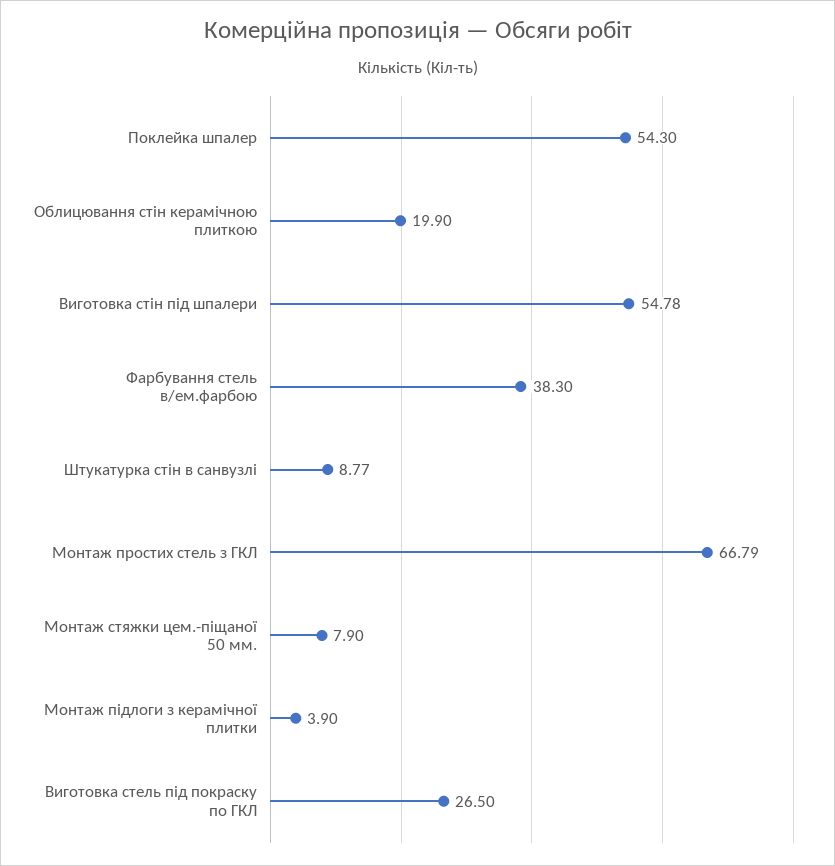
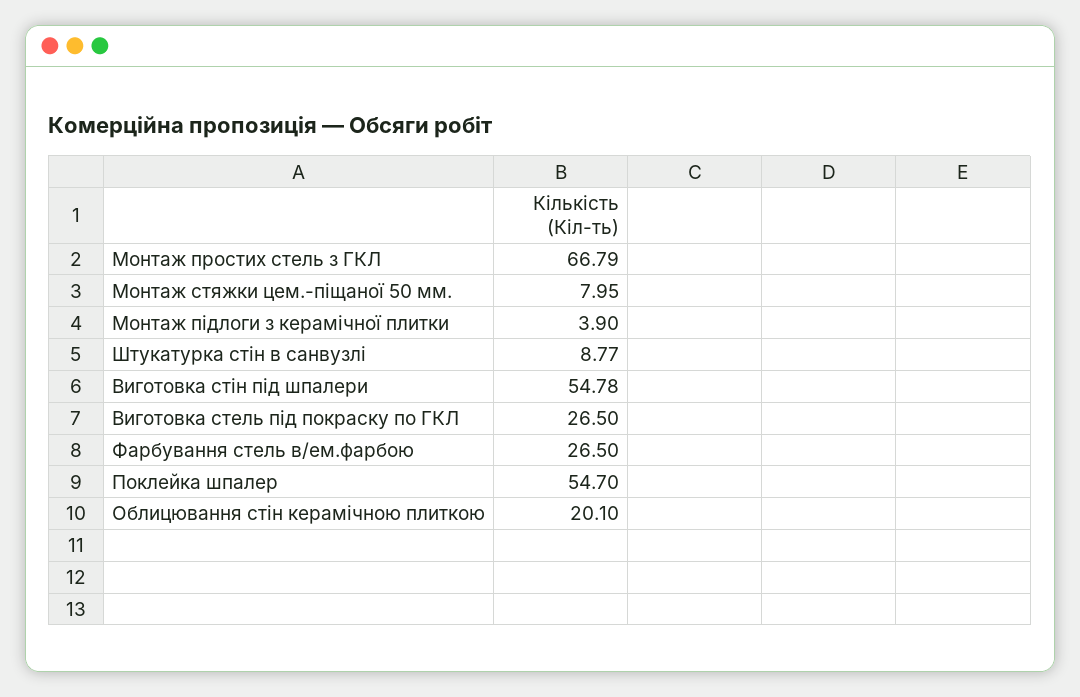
Поклейка шпалер: 54.3 -> 54.7
Облицювання стін керамічною плиткою: 19.9 -> 20.1
Фарбування стель в/ем.фарбою: 38.3 -> 26.5
Монтаж стяжки цем.-піщаної 50 мм.: 7.9 -> 7.95

